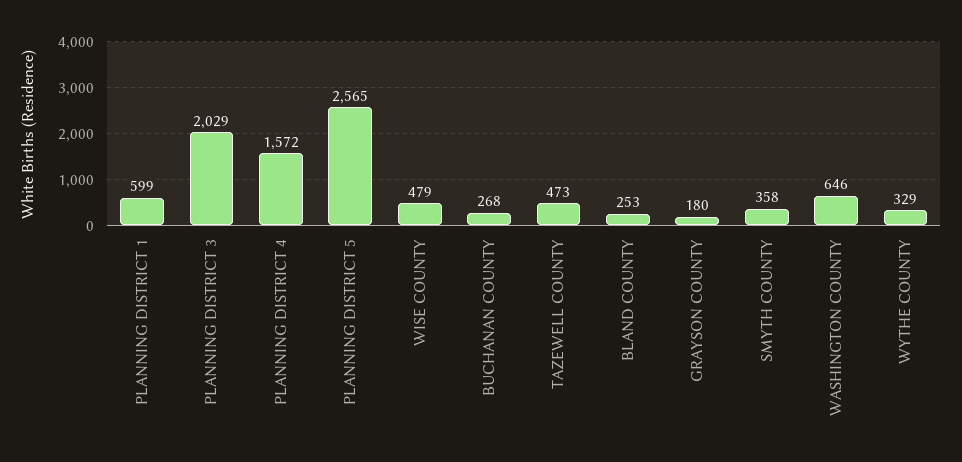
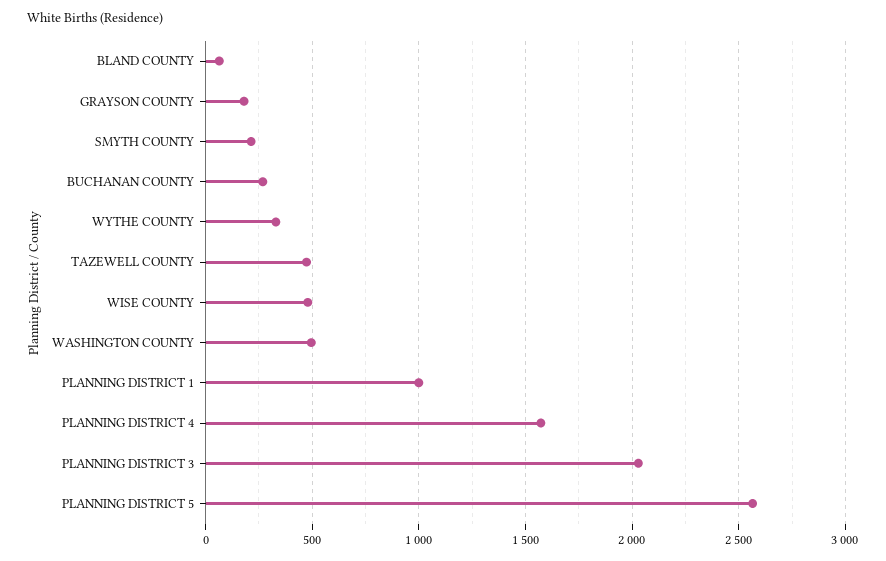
PLANNING DISTRICT 1: 599 -> 1000
BLAND COUNTY: 253 -> 50
SMYTH COUNTY: 358 -> 200
WASHINGTON COUNTY: 646 -> 500

